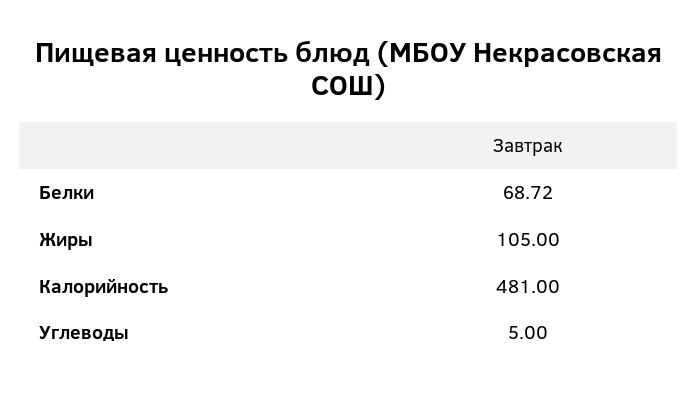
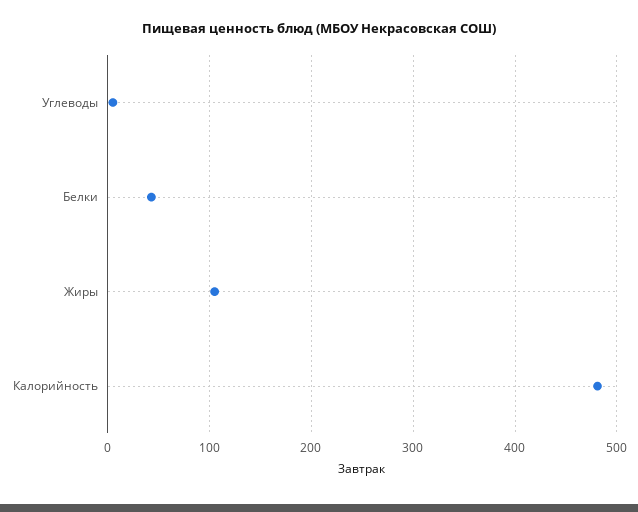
Белки: 68.72 -> 40

